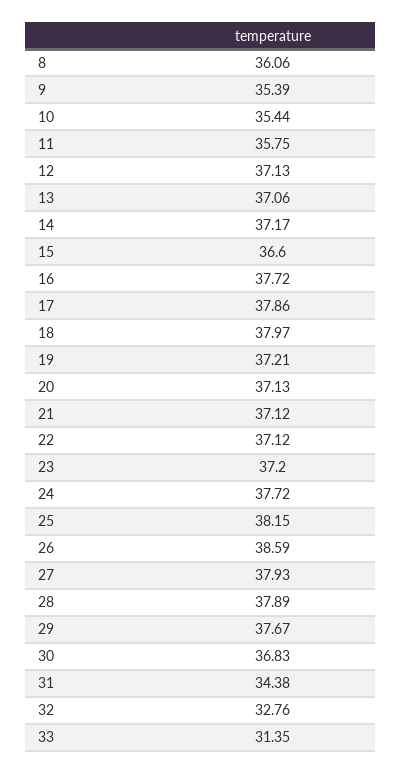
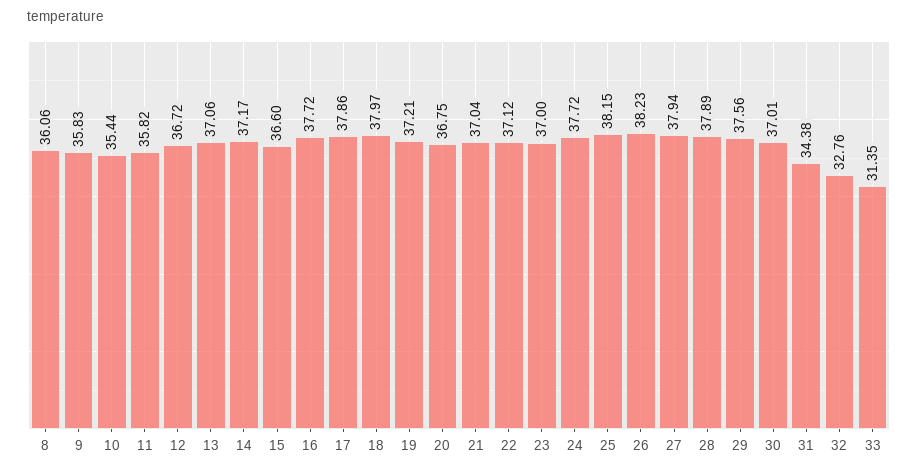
9: 35.39 -> 35.83
11: 35.75 -> 35.82
12: 37.13 -> 36.72
20: 37.13 -> 36.75
21: 37.12 -> 37.04
23: 37.2 -> 37
26: 38.59 -> 38.23
27: 37.93 -> 37.94
29: 37.67 -> 37.56
30: 36.83 -> 37.01

